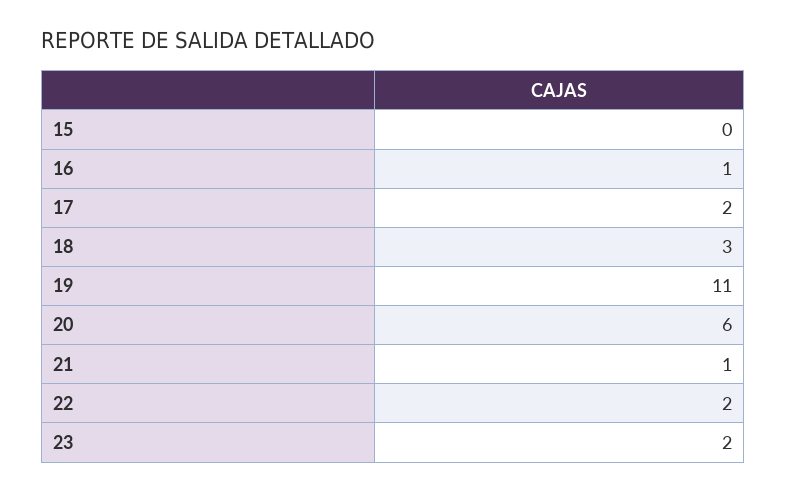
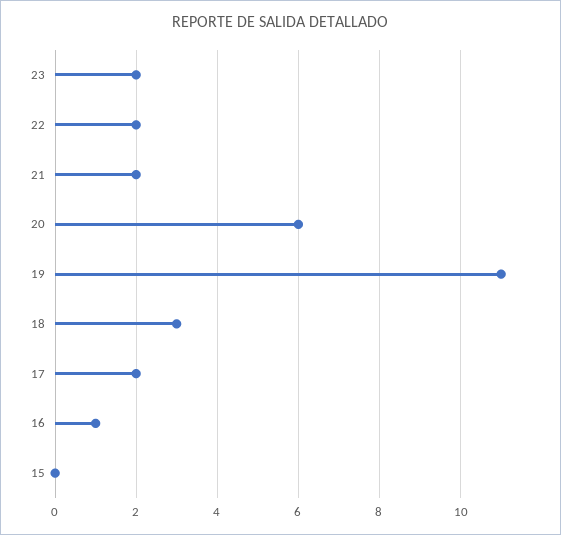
21: 1 -> 2

